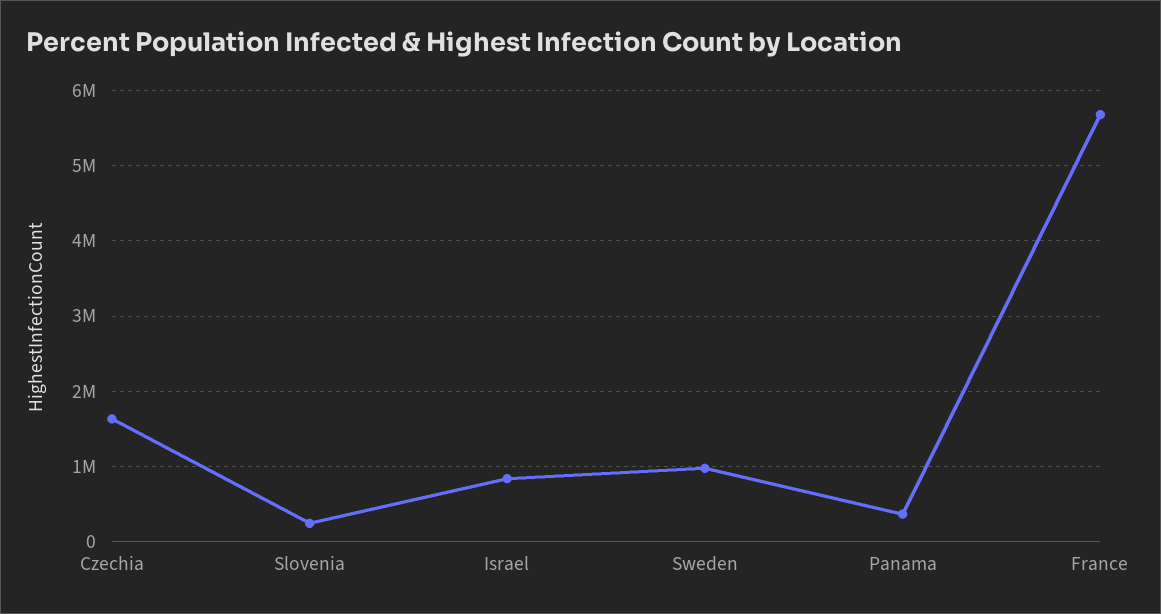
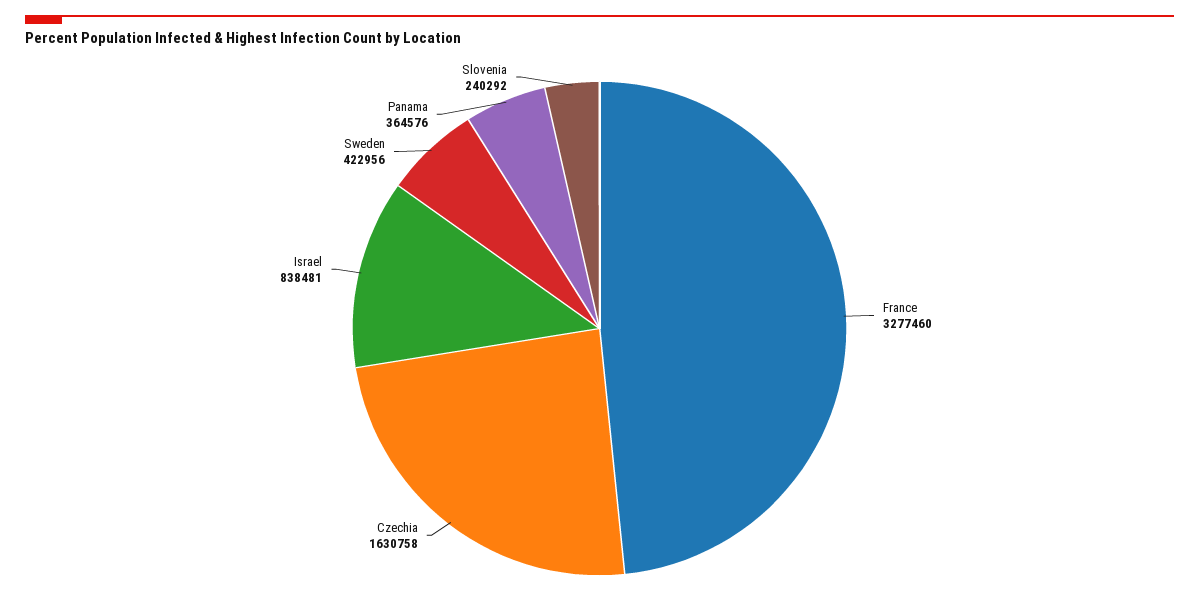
Sweden: 1000000 -> 422956
France: 5700000 -> 3277460

